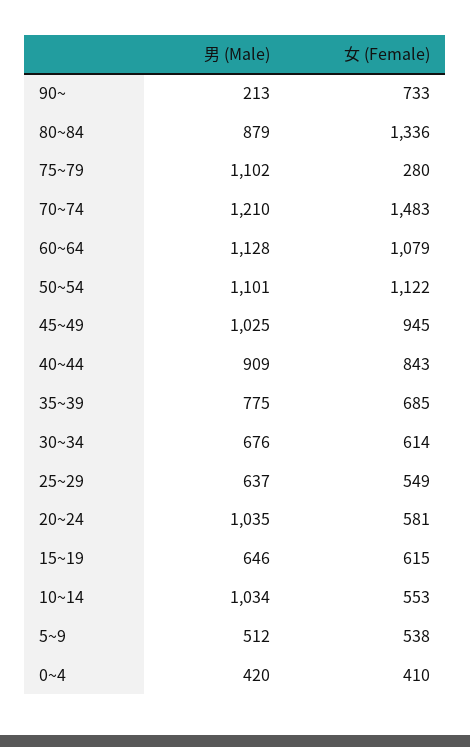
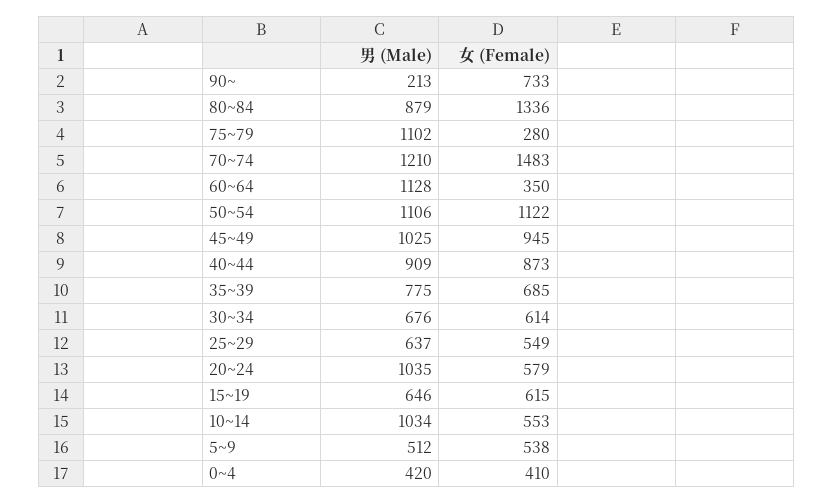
女 (Female), 60~64: 1079 -> 350
男 (Male), 50~54: 1101 -> 1106
女 (Female), 40~44: 843 -> 873
女 (Female), 20~24: 581 -> 579

